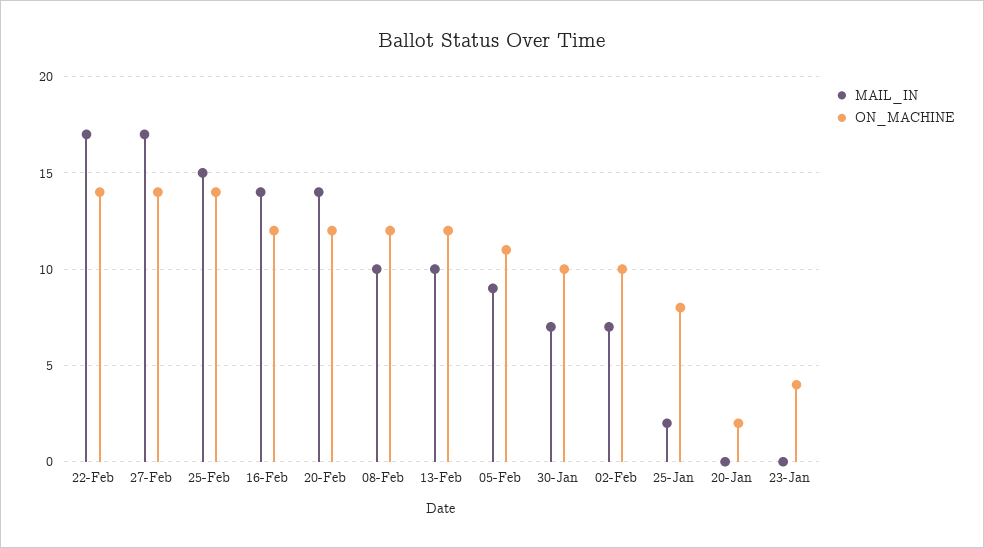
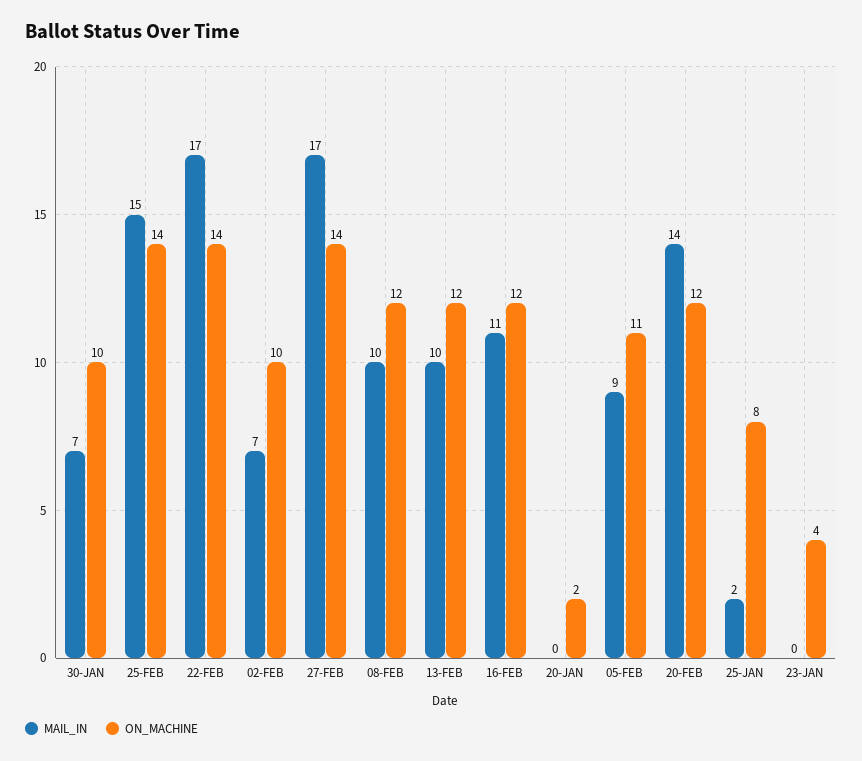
MAIL_IN, 16-Feb: 14 -> 11

